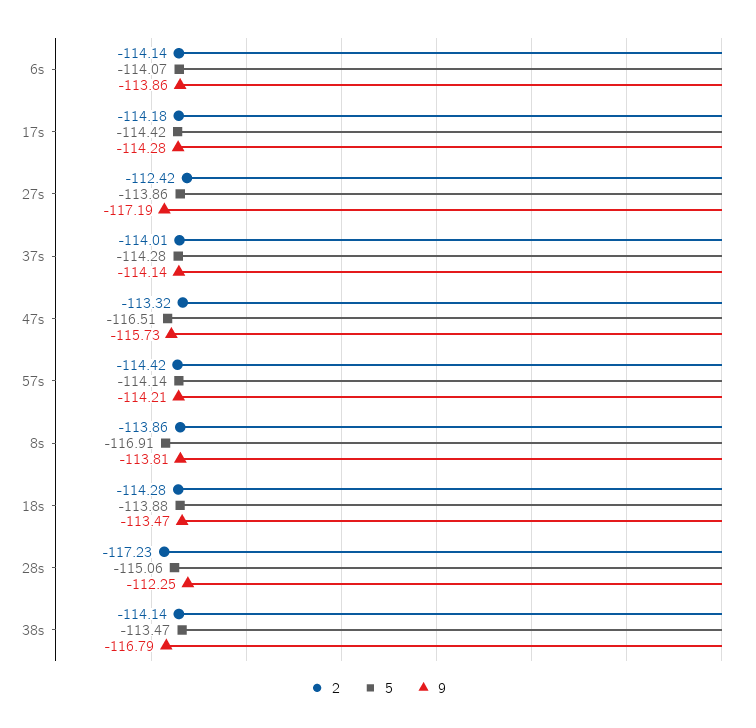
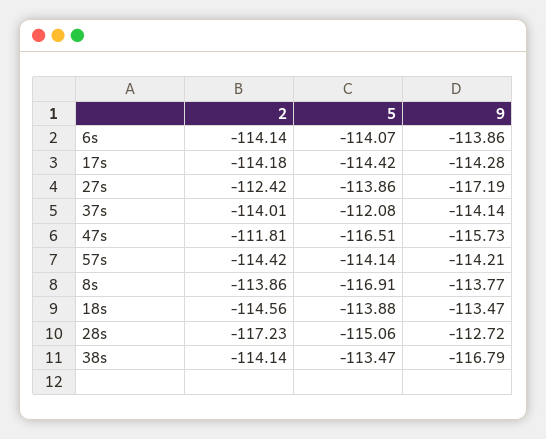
5, 37s: -114.28 -> -112.08
2, 47s: -113.32 -> -111.81
9, 8s: -113.81 -> -113.77
2, 18s: -114.28 -> -114.56
9, 28s: -112.25 -> -112.72

